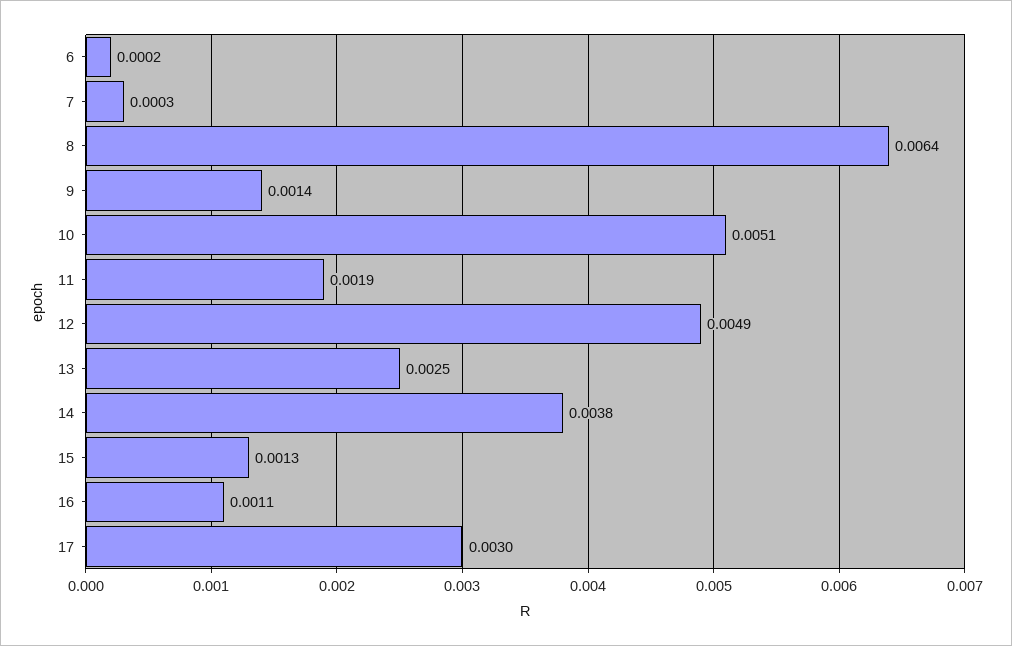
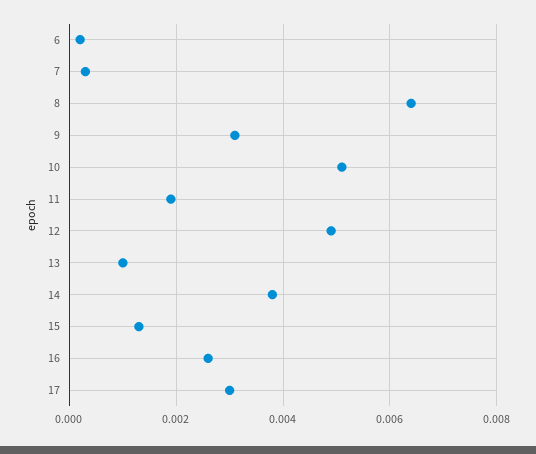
9: 0.0014 -> 0.003
13: 0.0025 -> 0.001
16: 0.0011 -> 0.0025

